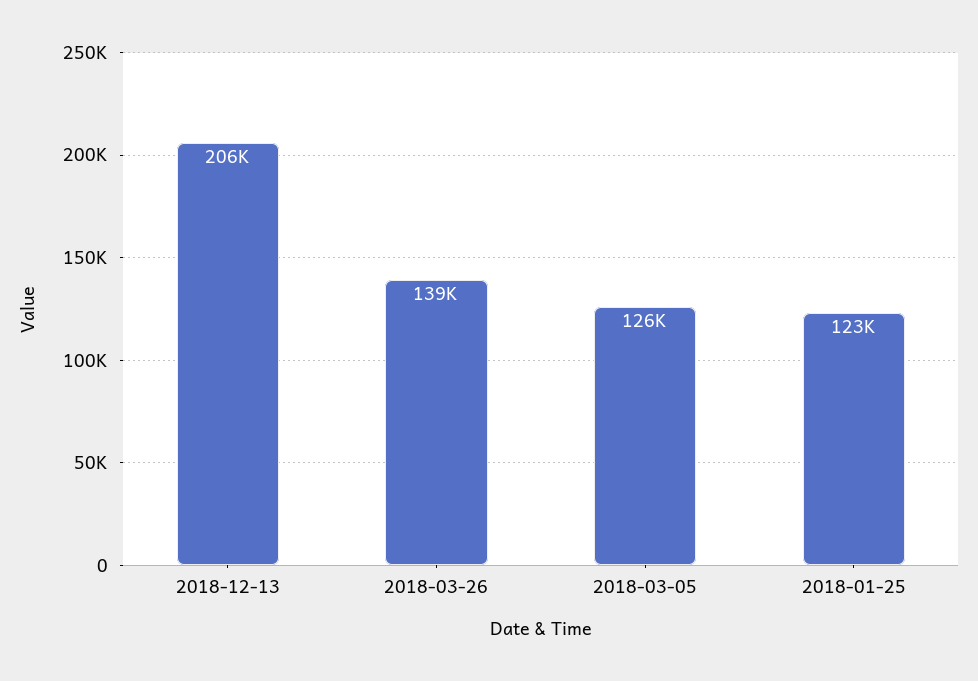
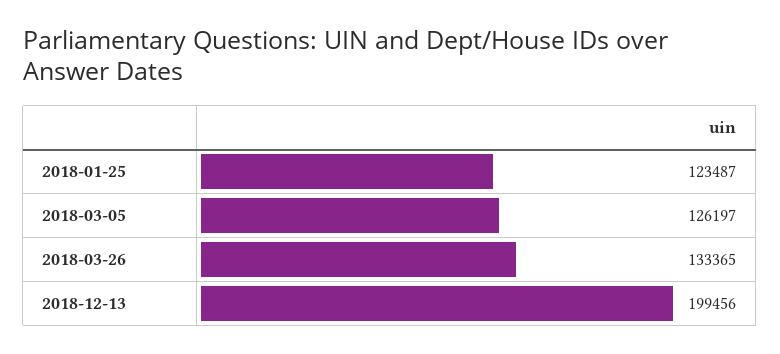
2018-12-13: 206000 -> 199456
2018-03-26: 139000 -> 133365

